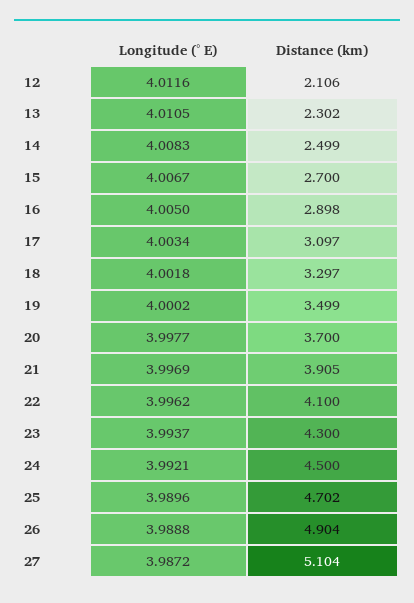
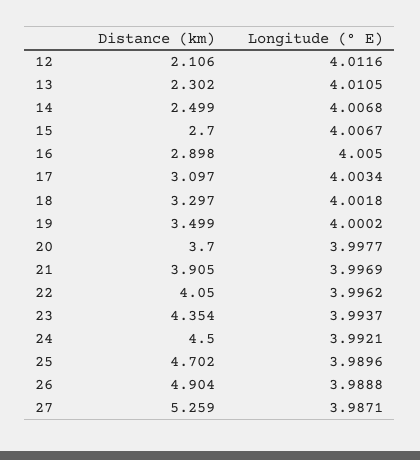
Longitude (° E), 14: 4.0083 -> 4.0068
Distance (km), 22: 4.1 -> 4.05
Distance (km), 23: 4.3 -> 4.354
Longitude (° E), 27: 3.9872 -> 3.9871
Distance (km), 27: 5.104 -> 5.259

